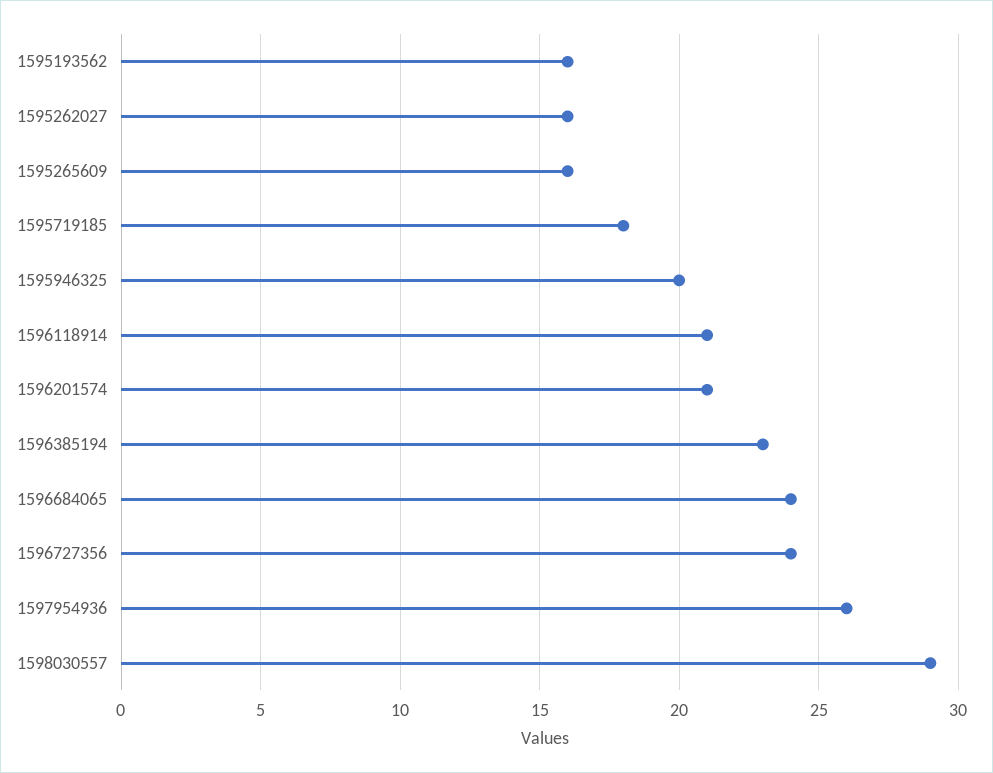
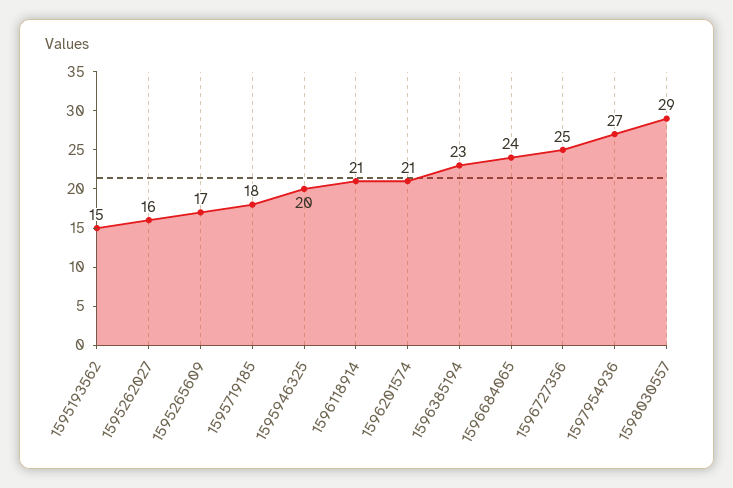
1595193562: 16 -> 15
1595265609: 16 -> 17
1596727356: 24 -> 25
1597954936: 26 -> 27

